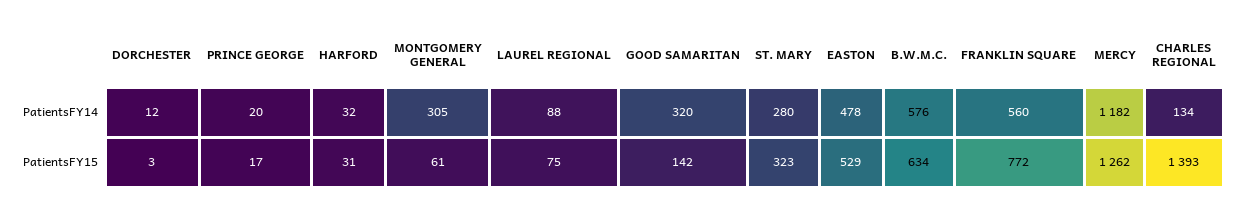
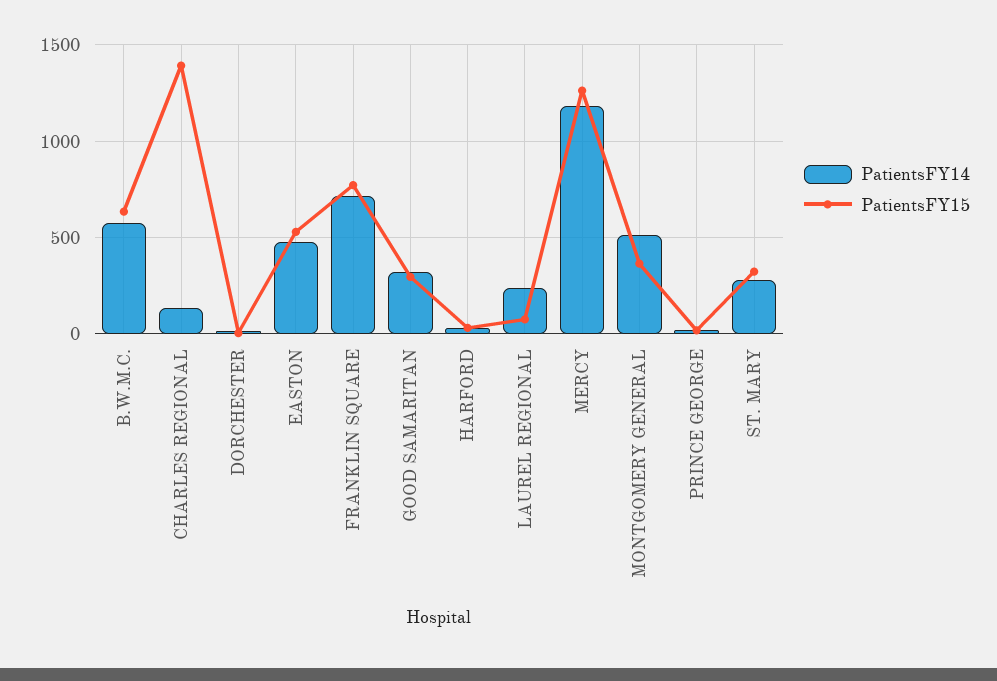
PatientsFY14, MONTGOMERY GENERAL: 305 -> 500
PatientsFY14, LAUREL REGIONAL: 88 -> 250
PatientsFY14, FRANKLIN SQUARE: 560 -> 700
PatientsFY15, MONTGOMERY GENERAL: 61 -> 350
PatientsFY15, GOOD SAMARITAN: 142 -> 300

